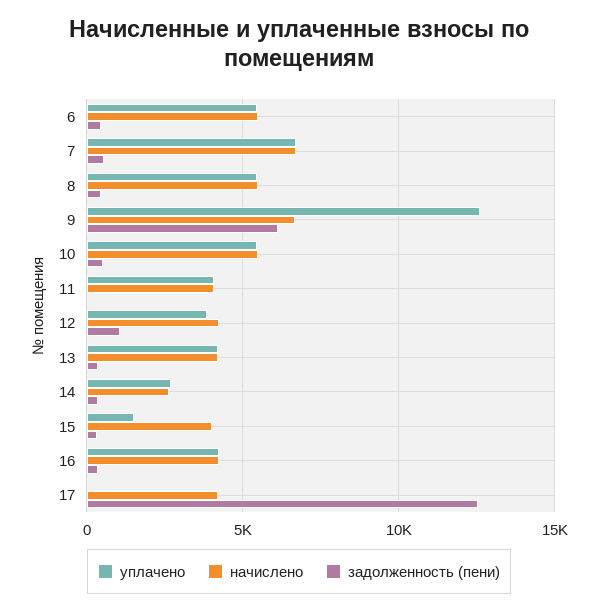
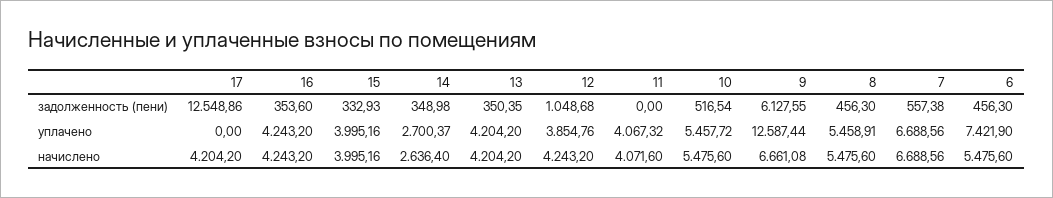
уплачено, 6: 5500 -> 7421.9
уплачено, 15: 1500 -> 3995.16

